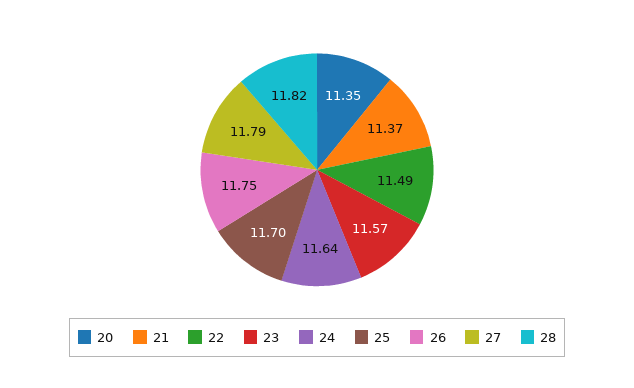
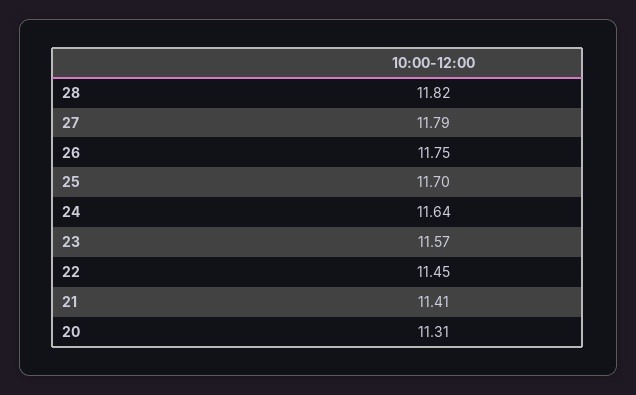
20: 11.35 -> 11.31
21: 11.37 -> 11.41
22: 11.49 -> 11.45

